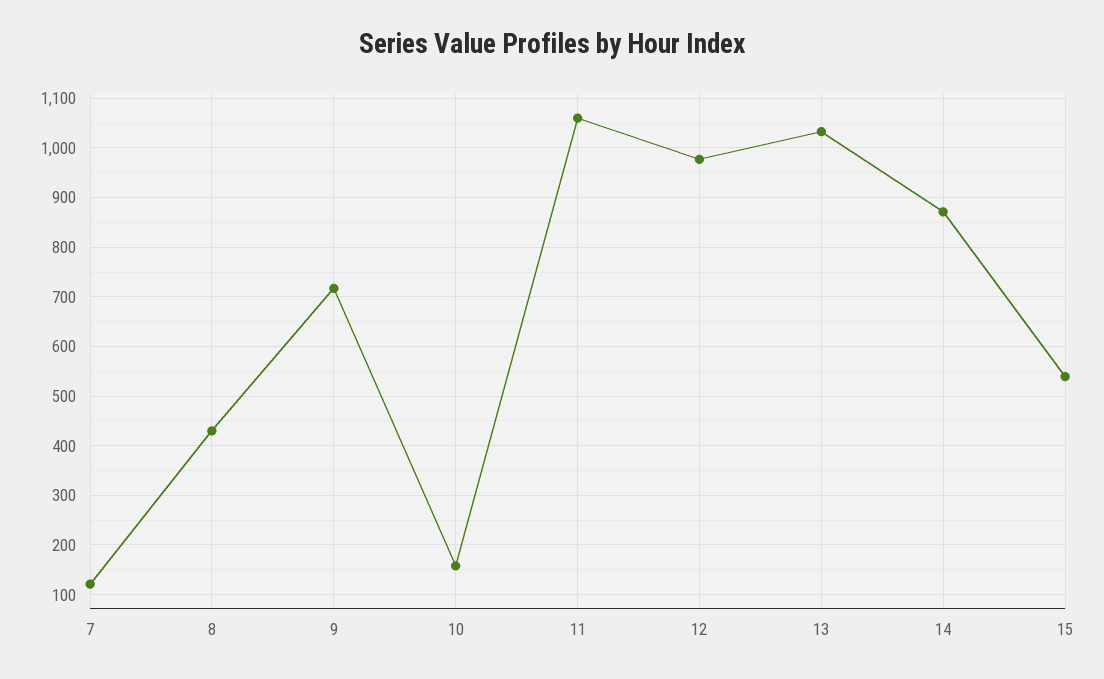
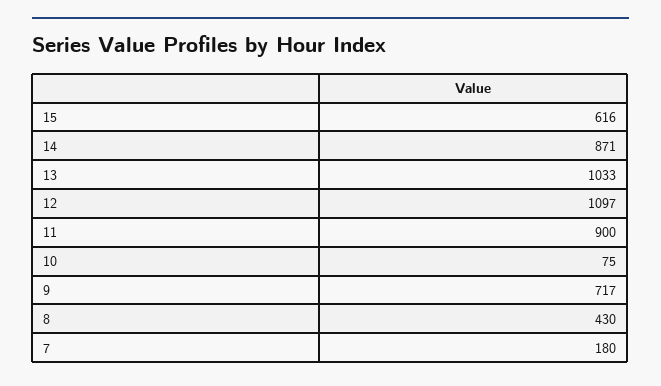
7: 120 -> 180
10: 160 -> 75
11: 1060 -> 900
12: 980 -> 1097
15: 540 -> 616

